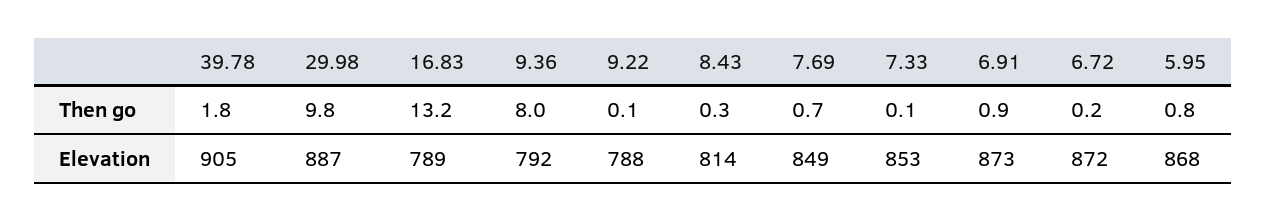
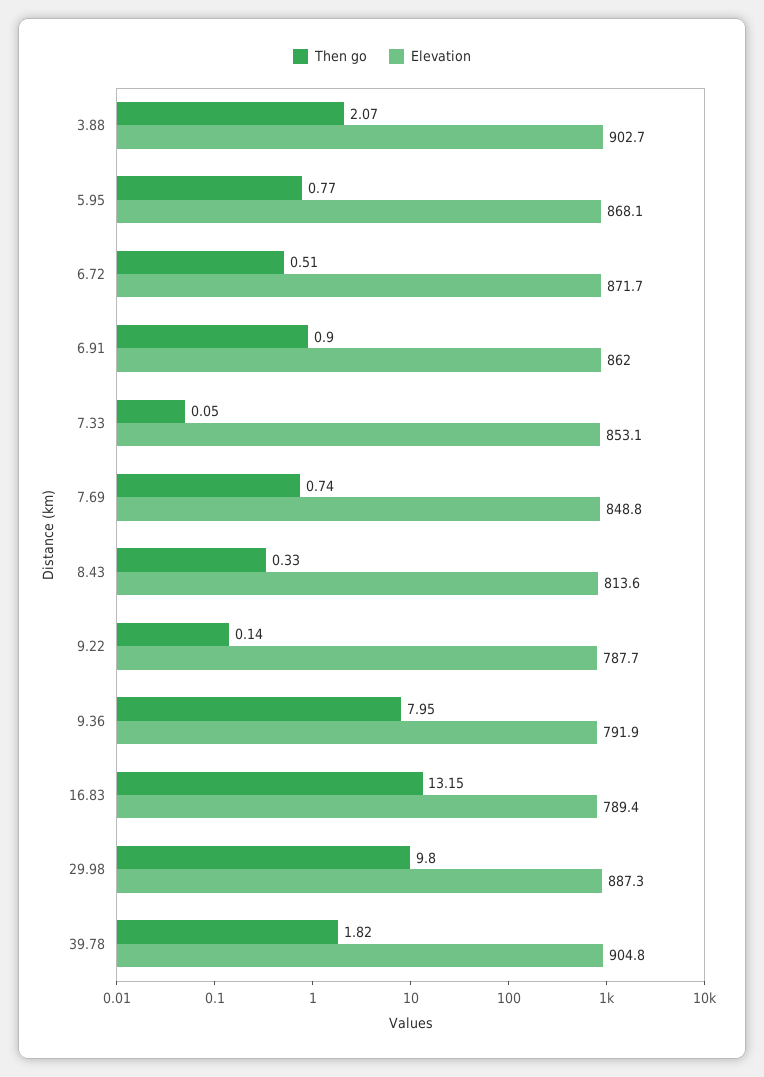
Then go, 6.72: 0.2 -> 0.51
Elevation, 6.91: 873 -> 862
Then go, 3.88: none -> 2.07
Elevation, 3.88: none -> 902.7

